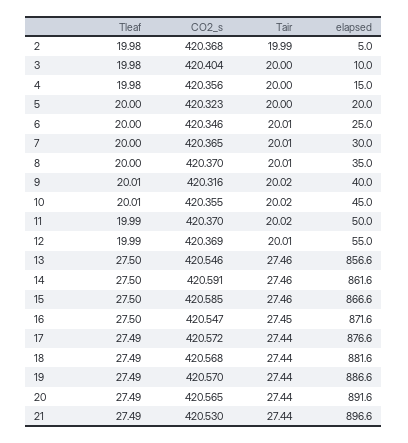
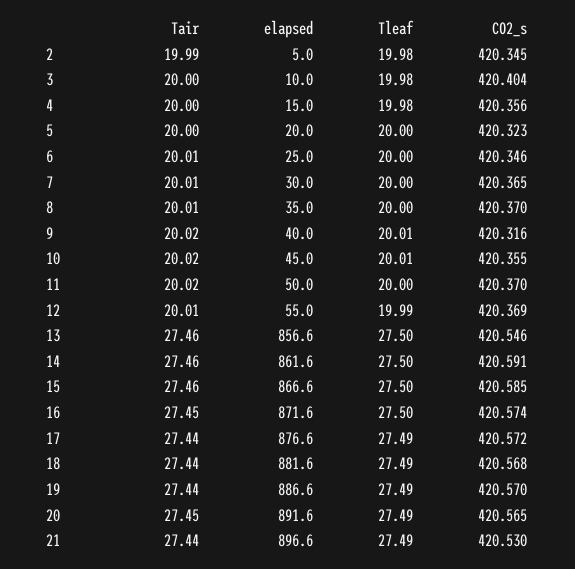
CO2_s, 2: 420.368 -> 420.345
Tleaf, 11: 19.99 -> 20
CO2_s, 16: 420.547 -> 420.574
Tair, 20: 27.44 -> 27.45

